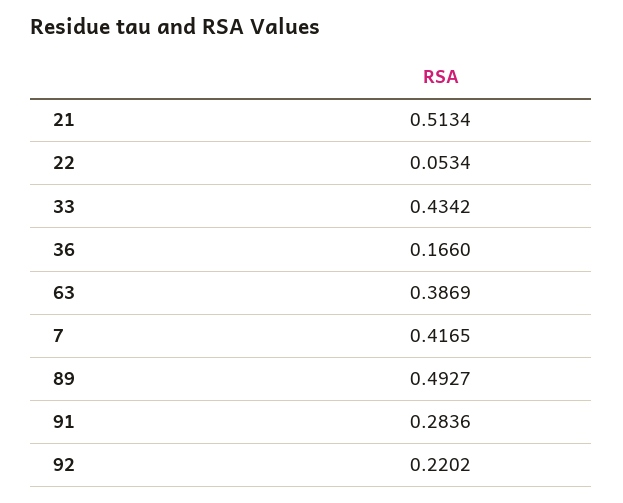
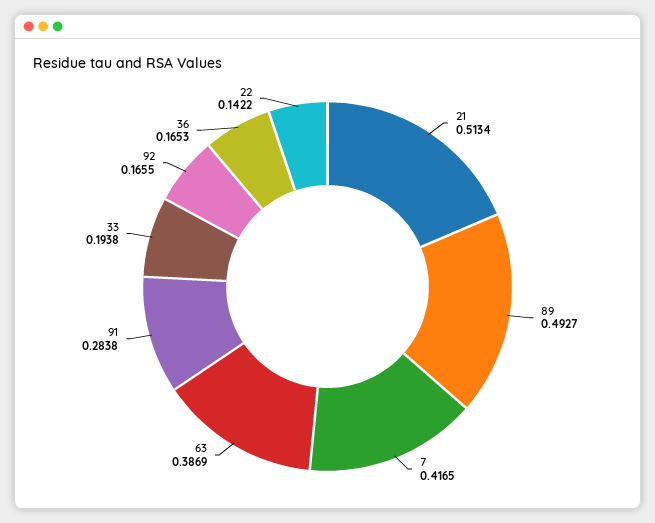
22: 0.0534 -> 0.1422
33: 0.4342 -> 0.1938
36: 0.166 -> 0.1653
91: 0.2836 -> 0.2838
92: 0.2202 -> 0.1655

